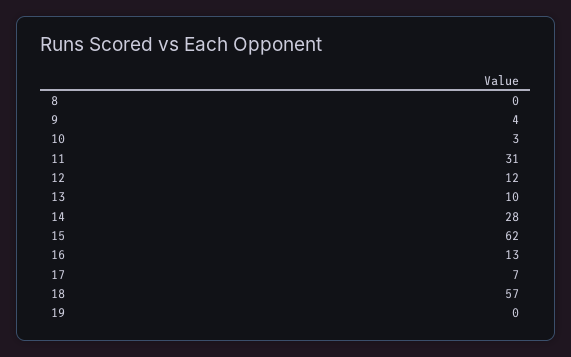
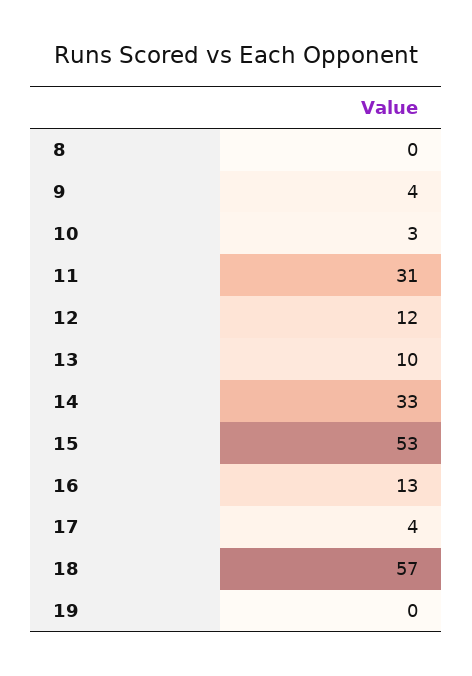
14: 28 -> 33
15: 62 -> 53
17: 7 -> 4

